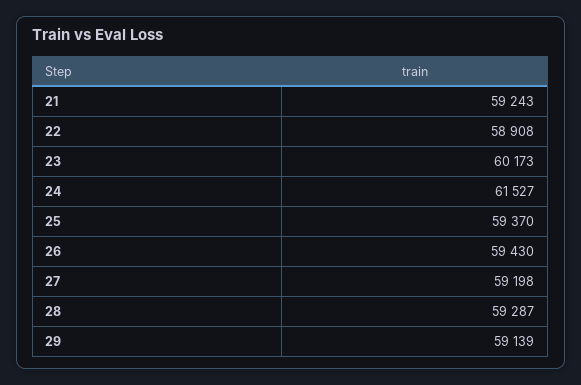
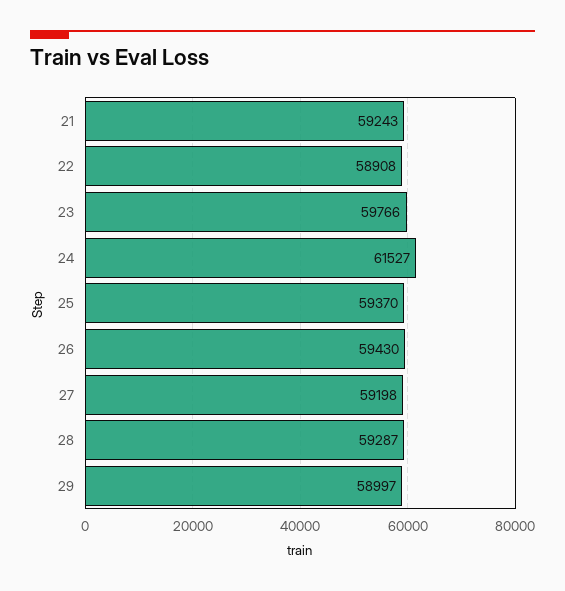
23: 60173 -> 59766
29: 59139 -> 58997

